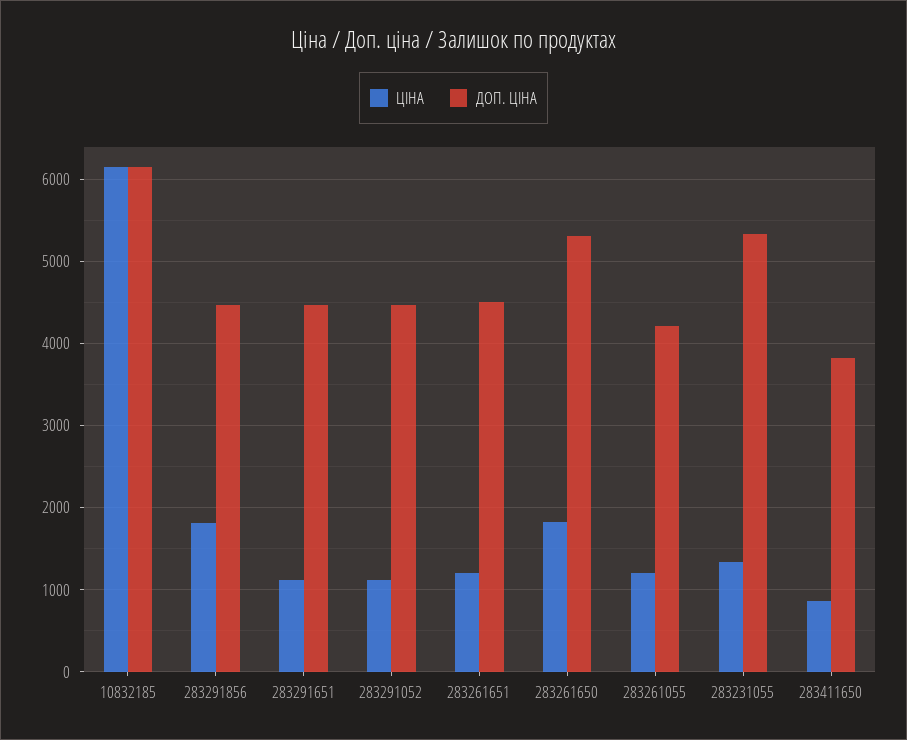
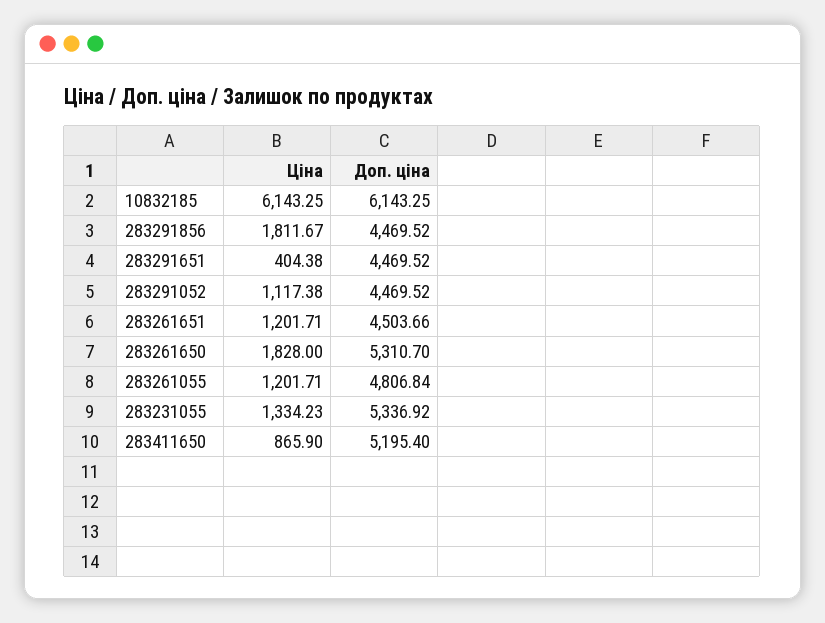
ЦІНА, 283291651: 1100 -> 404.38
ДОП. ЦІНА, 283261055: 4200 -> 4806.84
ДОП. ЦІНА, 283411650: 3800 -> 5195.4

